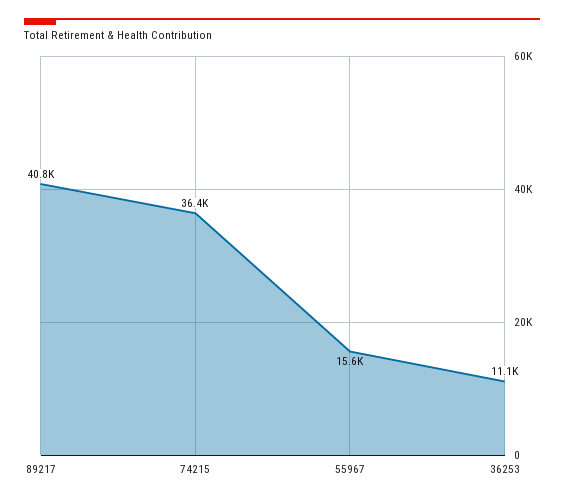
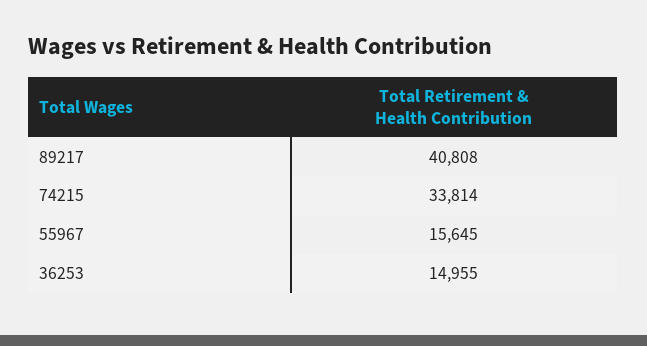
74215: 36400 -> 33814
36253: 11100 -> 14955

